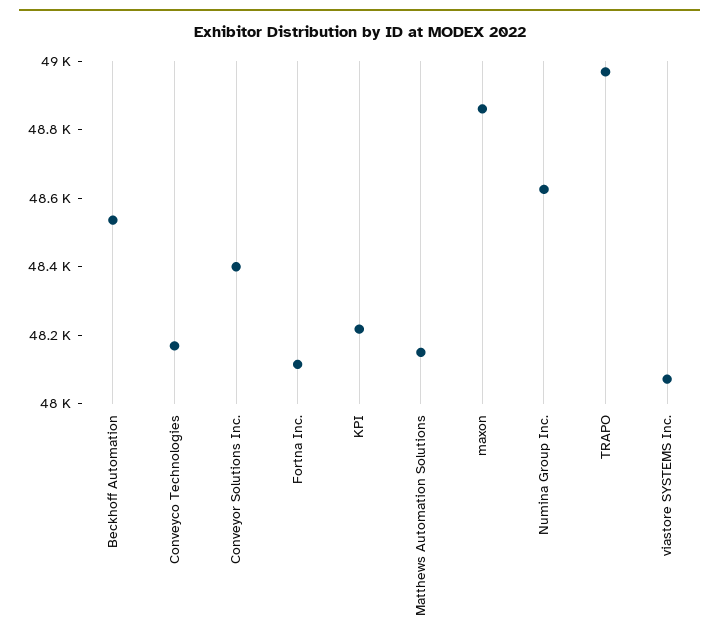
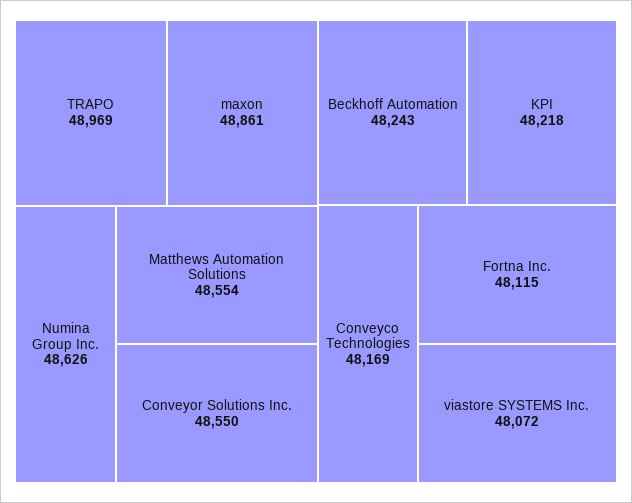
Beckhoff Automation: 48550 -> 48243
Conveyor Solutions Inc.: 48400 -> 48550
Matthews Automation Solutions: 48150 -> 48554

